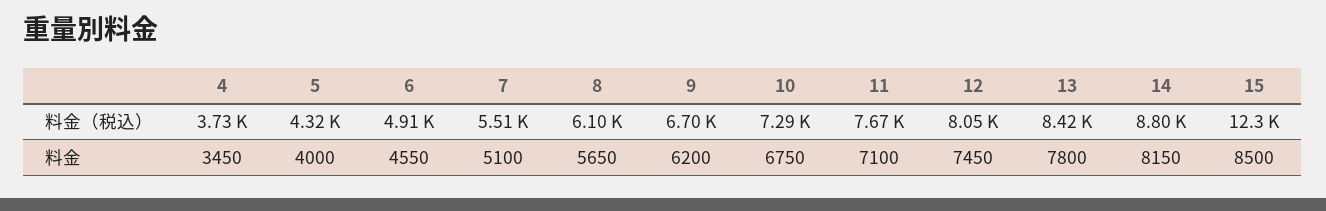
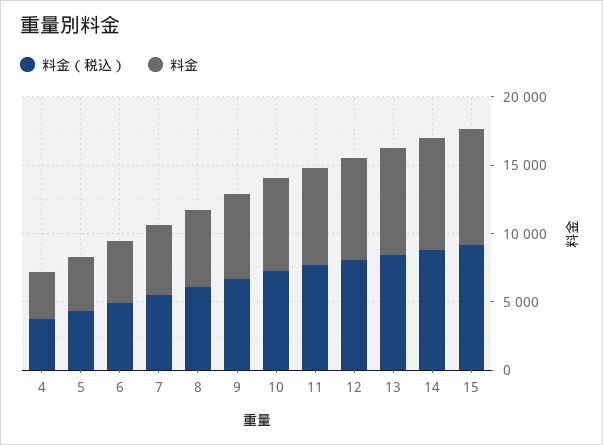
料金（税込）, 15: 12300 -> 9000

